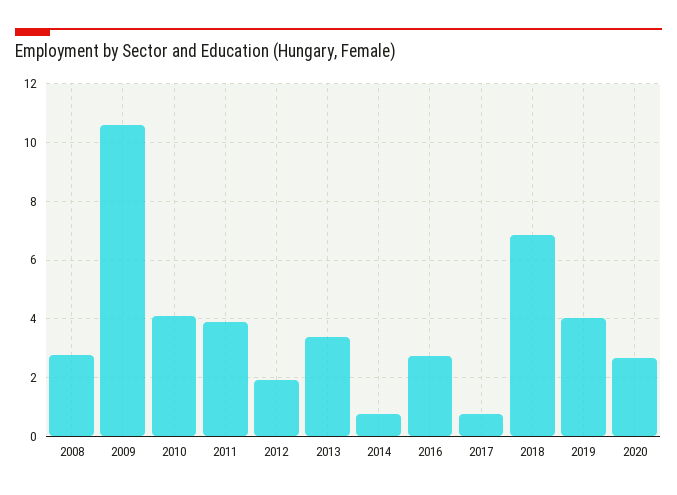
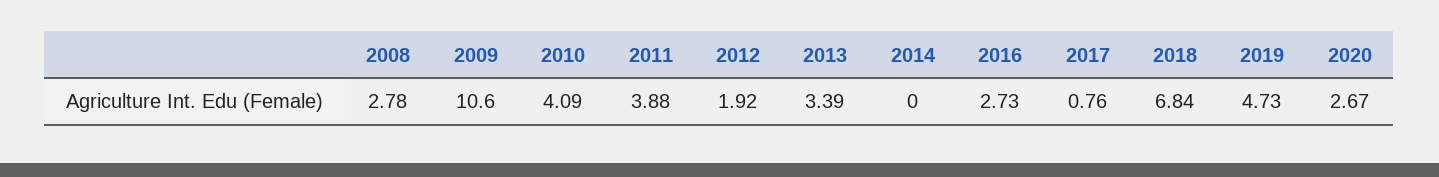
2014: 0.75 -> 0
2019: 4 -> 4.73

